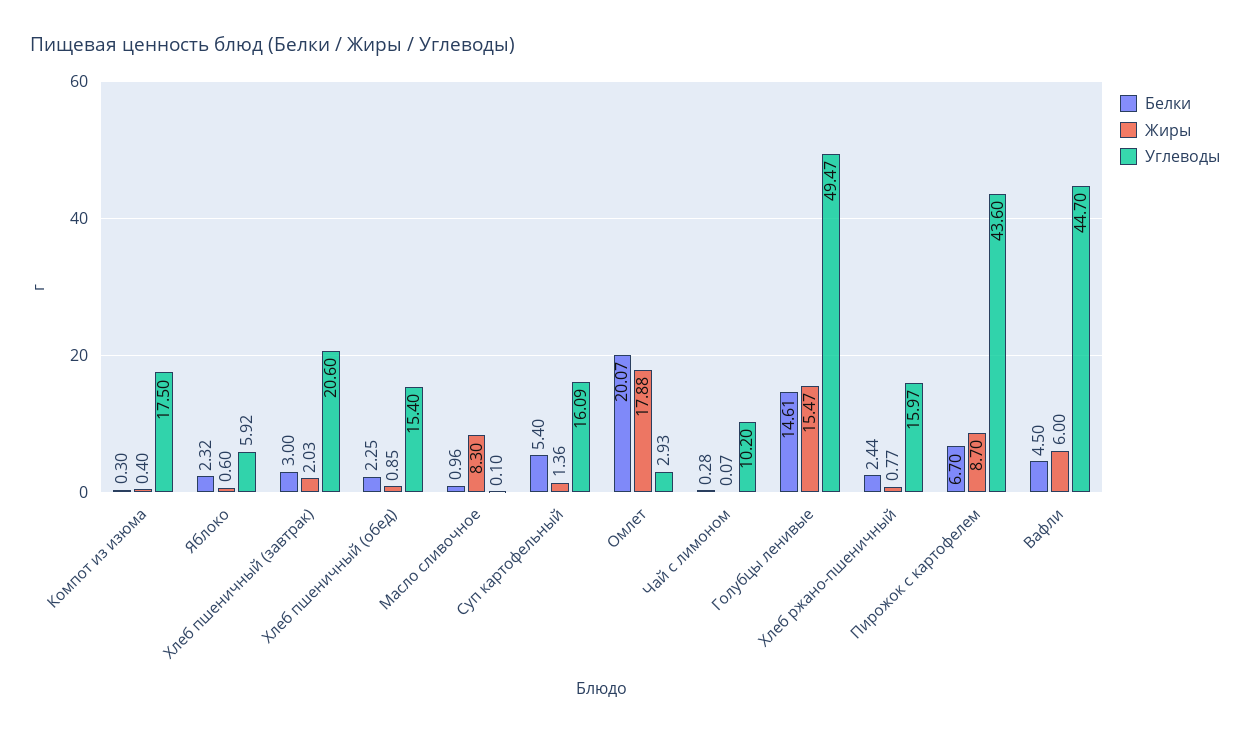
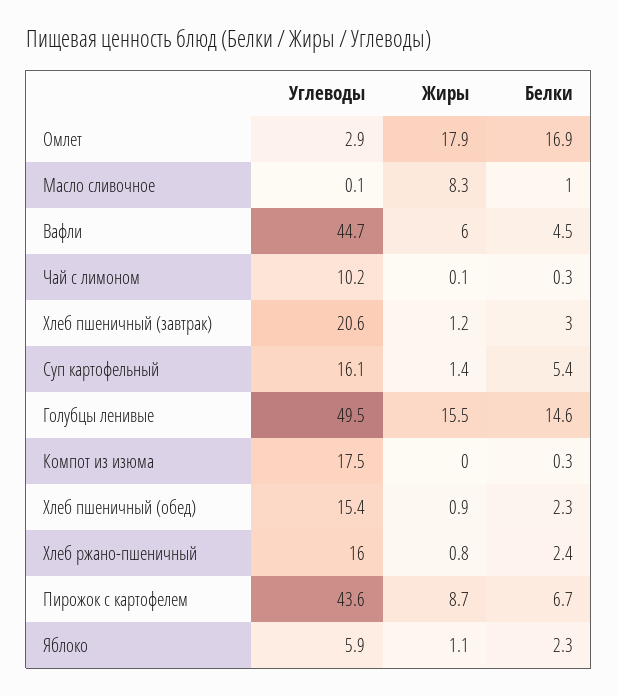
Жиры, Компот из изюма: 0.4 -> 0
Жиры, Яблоко: 0.6 -> 1.1
Жиры, Хлеб пшеничный (завтрак): 2.03 -> 1.2
Белки, Омлет: 20.07 -> 16.9

